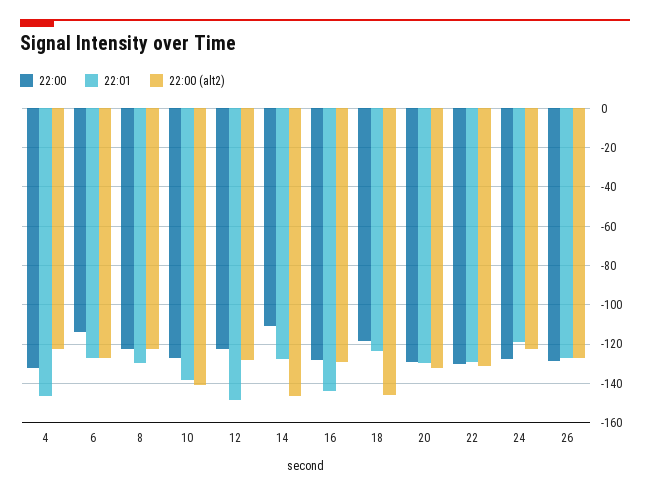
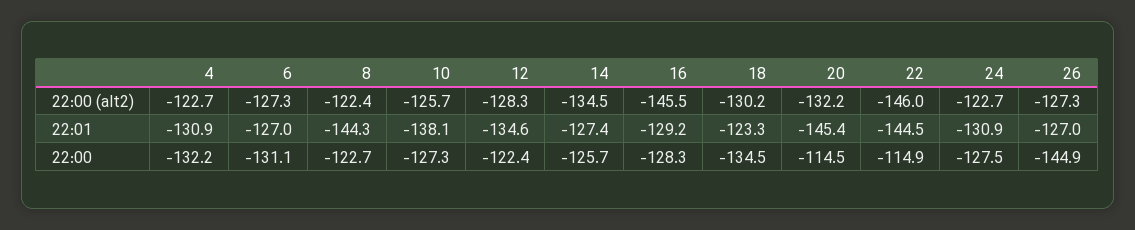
22:01, 4: -145 -> -130.9
22:00, 6: -115 -> -131.1
22:01, 8: -130 -> -144.3
22:00 (alt2), 10: -140 -> -125.7
22:01, 12: -150 -> -134.6
22:00, 14: -110 -> -125.7
22:00 (alt2), 14: -145 -> -134.5
22:01, 16: -145 -> -129.2
22:00 (alt2), 16: -130 -> -145.5
22:00, 18: -120 -> -134.5
22:00 (alt2), 18: -145 -> -130.2
22:00, 20: -130 -> -114.5
22:01, 20: -130 -> -145.4
22:00, 22: -130 -> -114.9
22:01, 22: -130 -> -144.5
22:00 (alt2), 22: -130 -> -146
22:01, 24: -120 -> -130.9
22:00, 26: -130 -> -144.9

